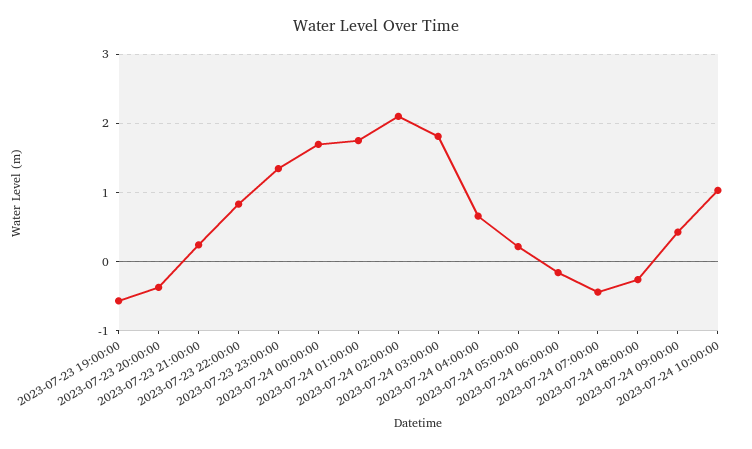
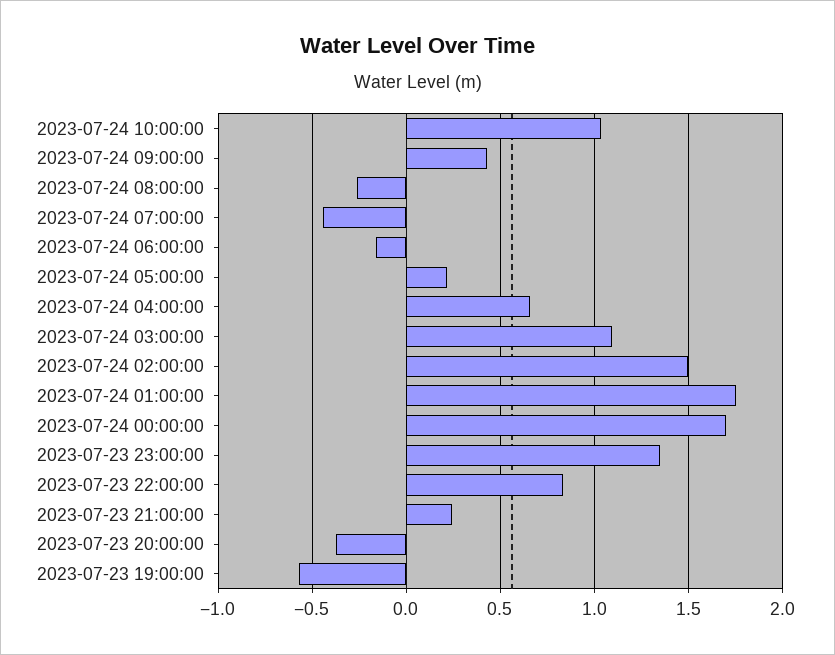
2023-07-24 02:00:00: 2.1 -> 1.5
2023-07-24 03:00:00: 1.8 -> 1.1

